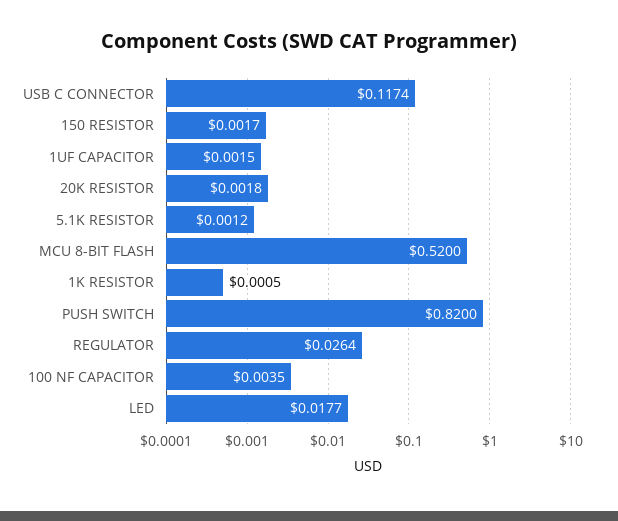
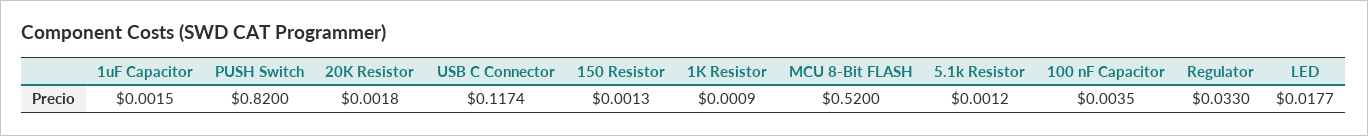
150 RESISTOR: 0.0017 -> 0.0013
1K RESISTOR: 0.0005 -> 0.0009
REGULATOR: 0.0264 -> 0.033

